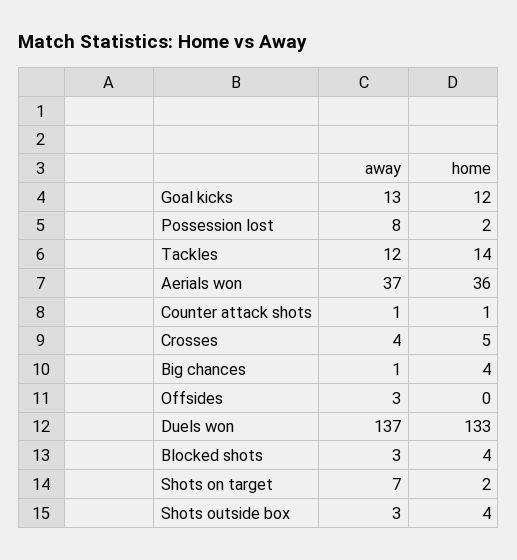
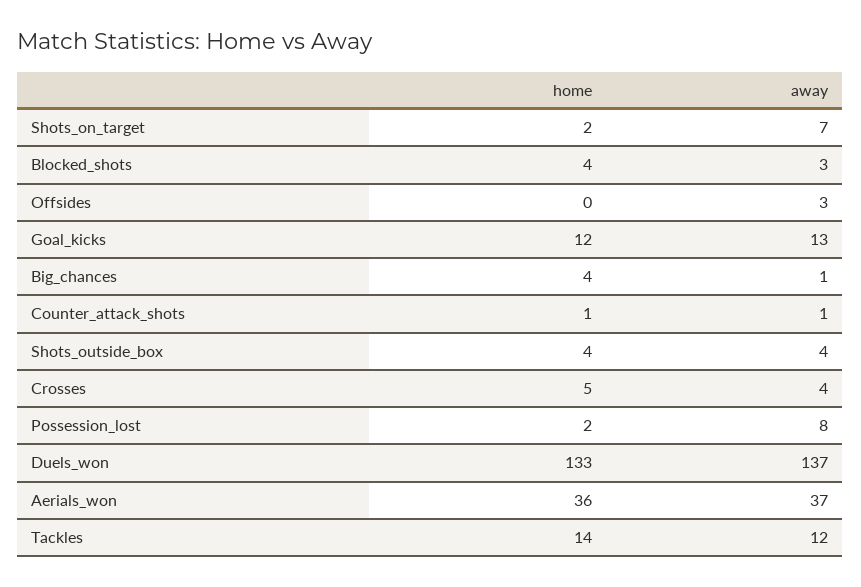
away, Shots outside box: 3 -> 4

